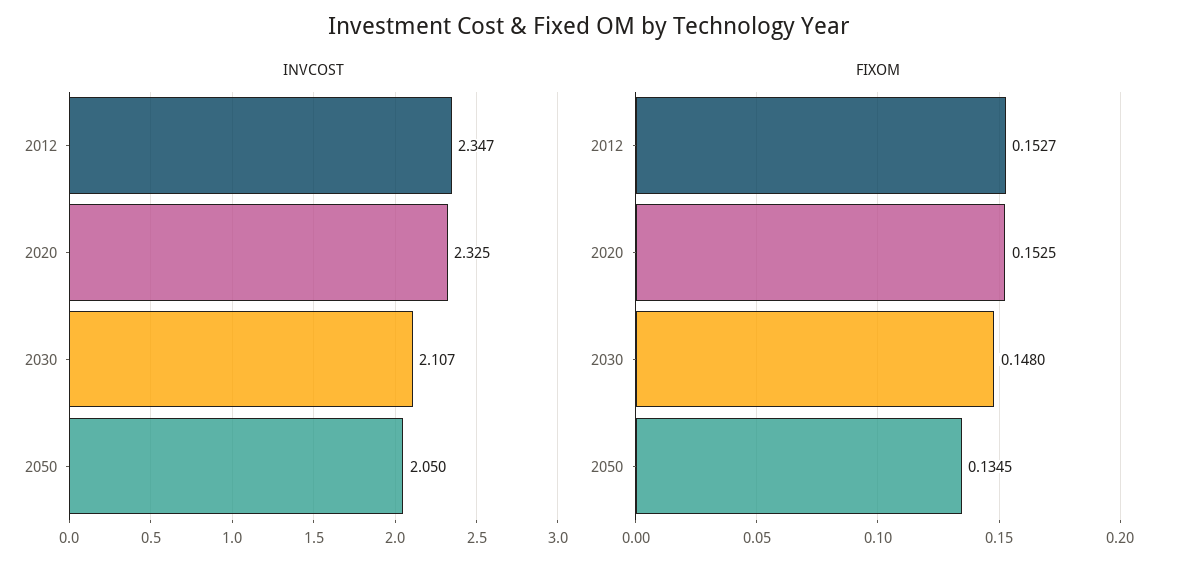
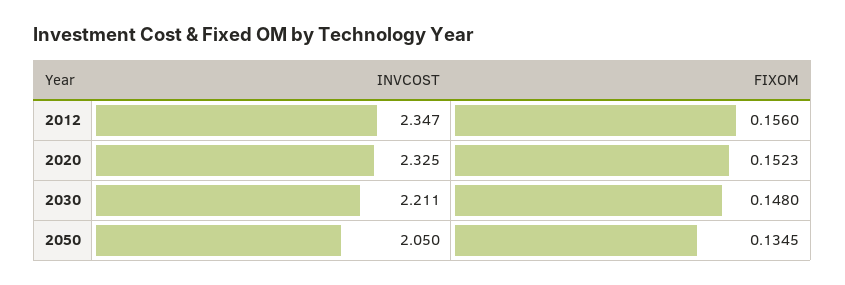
INVCOST, 2030: 2.107 -> 2.211
FIXOM, 2012: 0.1527 -> 0.156
FIXOM, 2020: 0.1525 -> 0.1523

